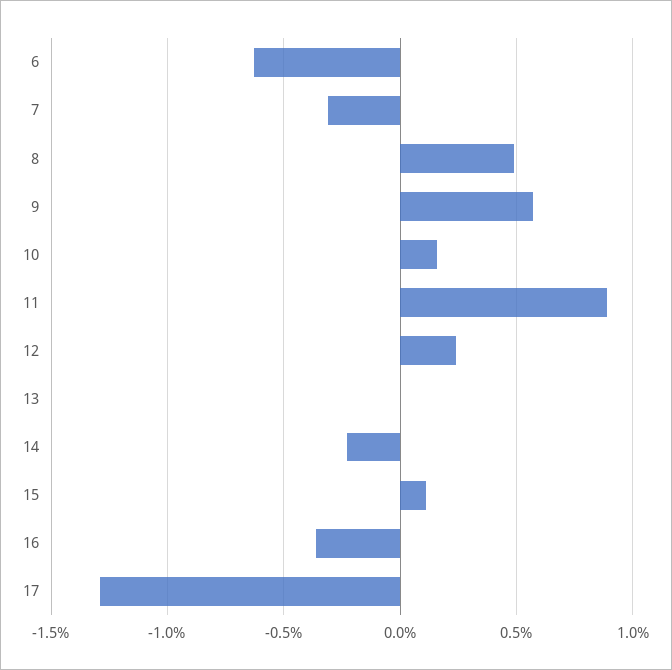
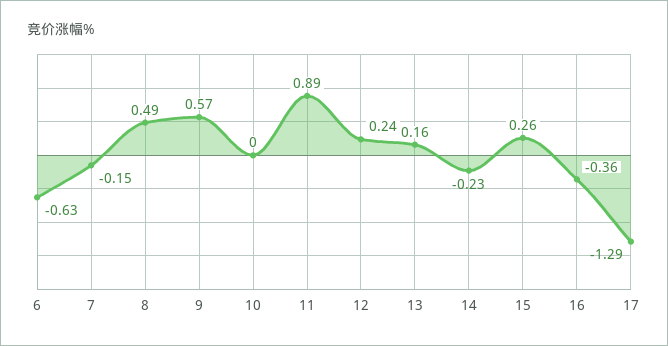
7: -0.3 -> -0.15
10: 0.15 -> 0
13: 0 -> 0.16
15: 0.1 -> 0.26

